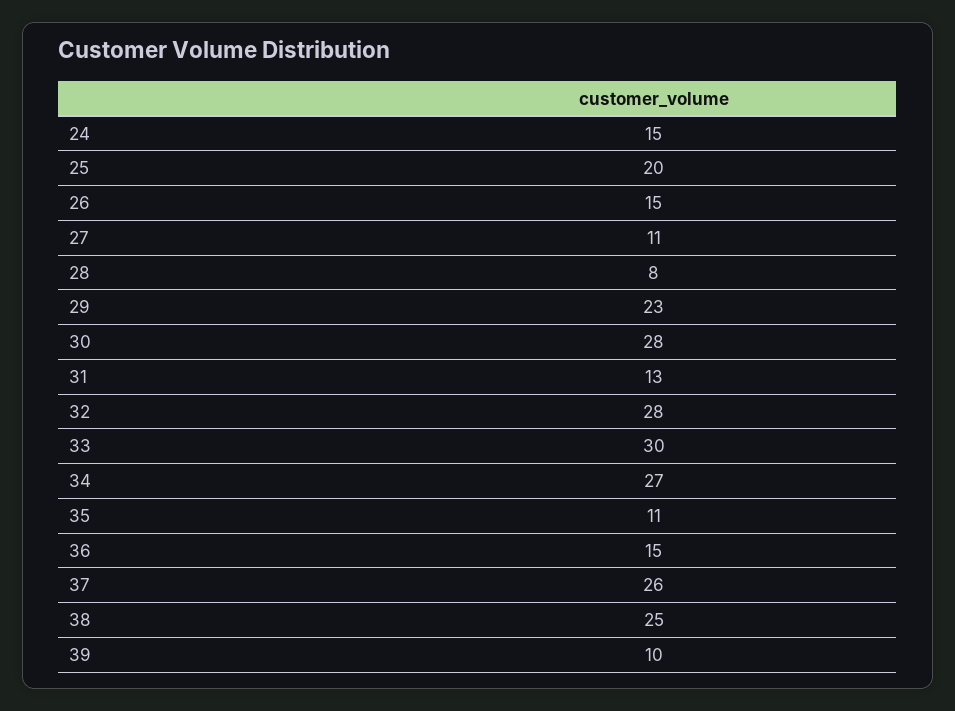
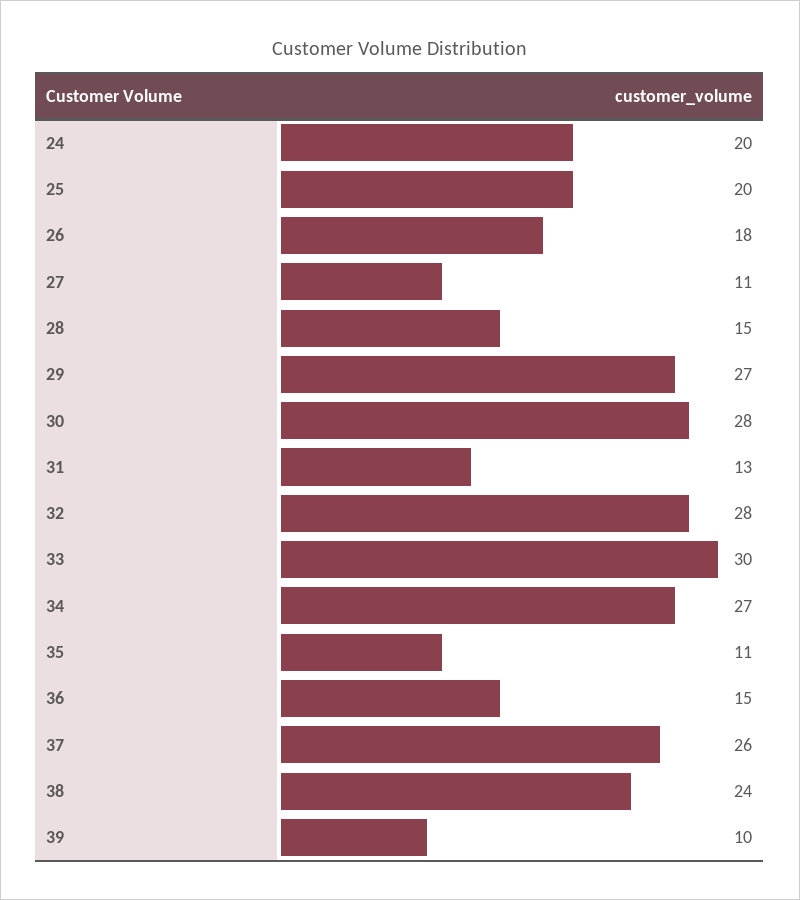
24: 15 -> 20
26: 15 -> 18
28: 8 -> 15
29: 23 -> 27
38: 25 -> 24

